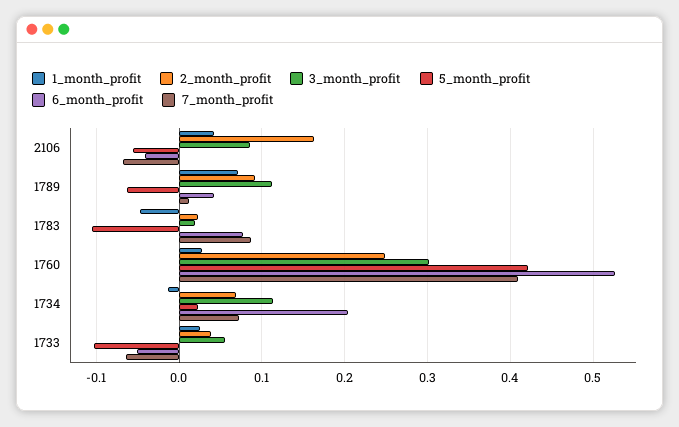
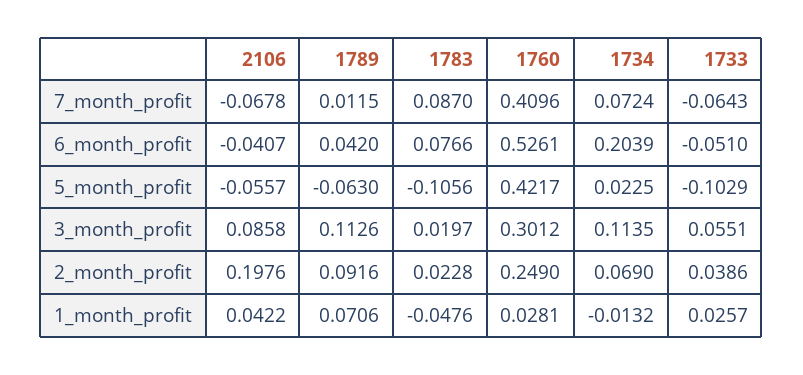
2_month_profit, 2106: 0.16 -> 0.1976

